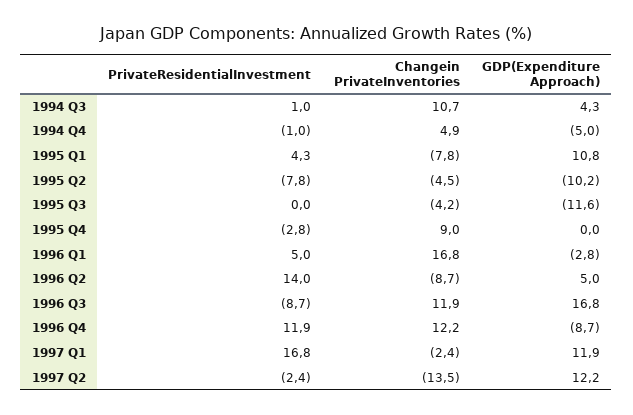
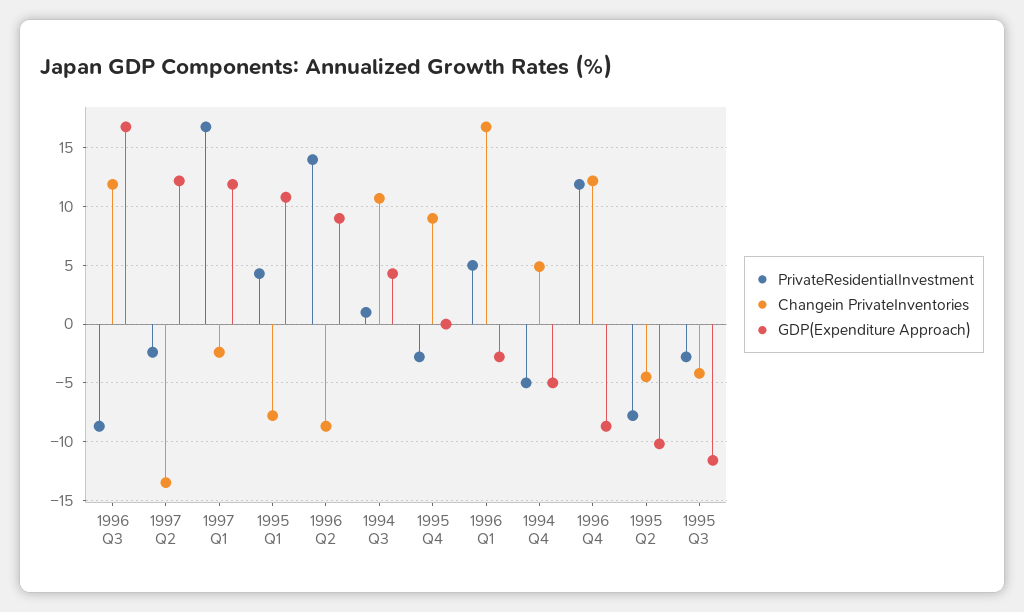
PrivateResidentialInvestment, 1994 Q4: -1 -> -5
PrivateResidentialInvestment, 1995 Q3: 0 -> -3
GDP(Expenditure Approach), 1996 Q2: 5 -> 9

